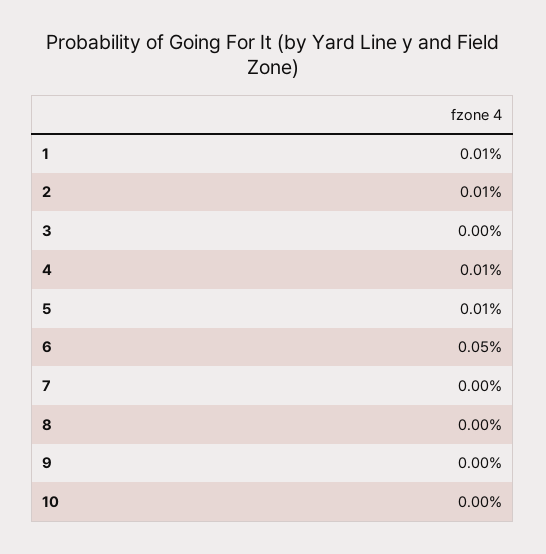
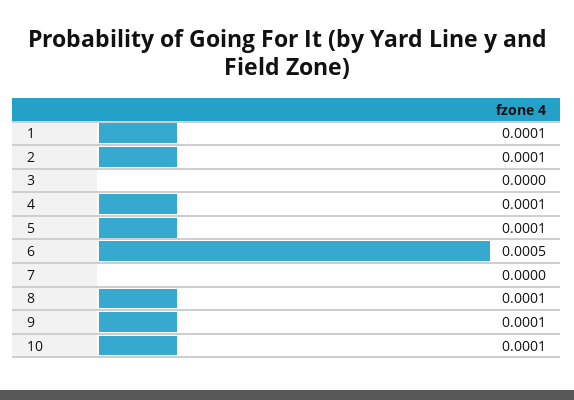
8: 0 -> 0.0001
9: 0 -> 0.0001
10: 0 -> 0.0001

